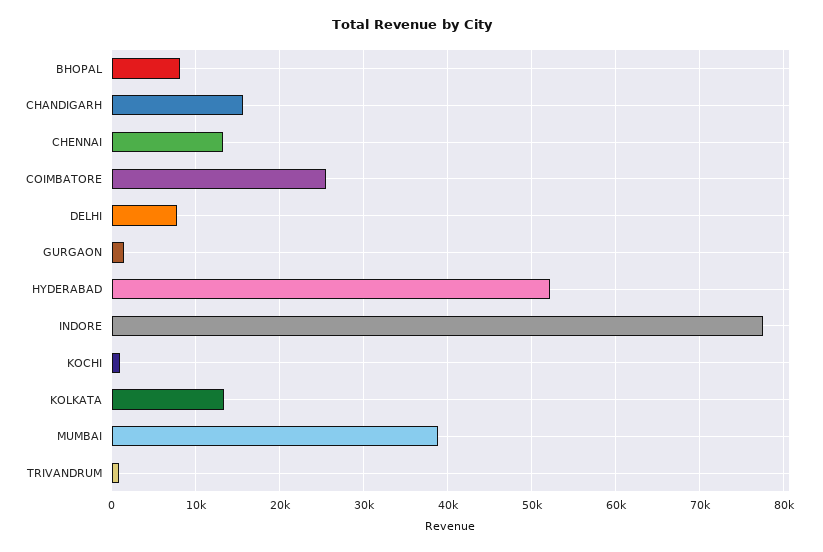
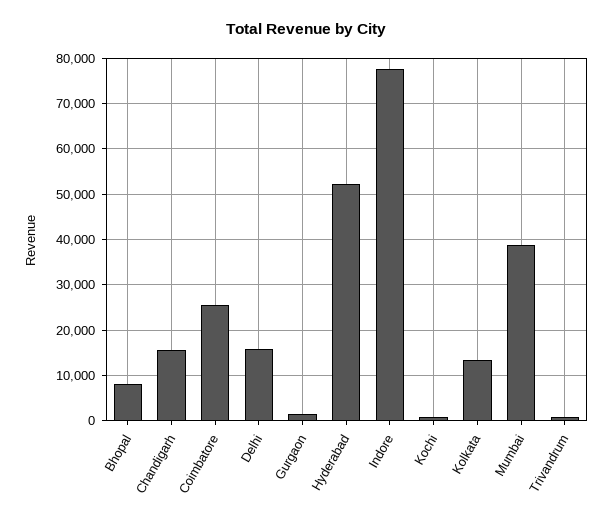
CHENNAI: 13000 -> none
DELHI: 8000 -> 16000

